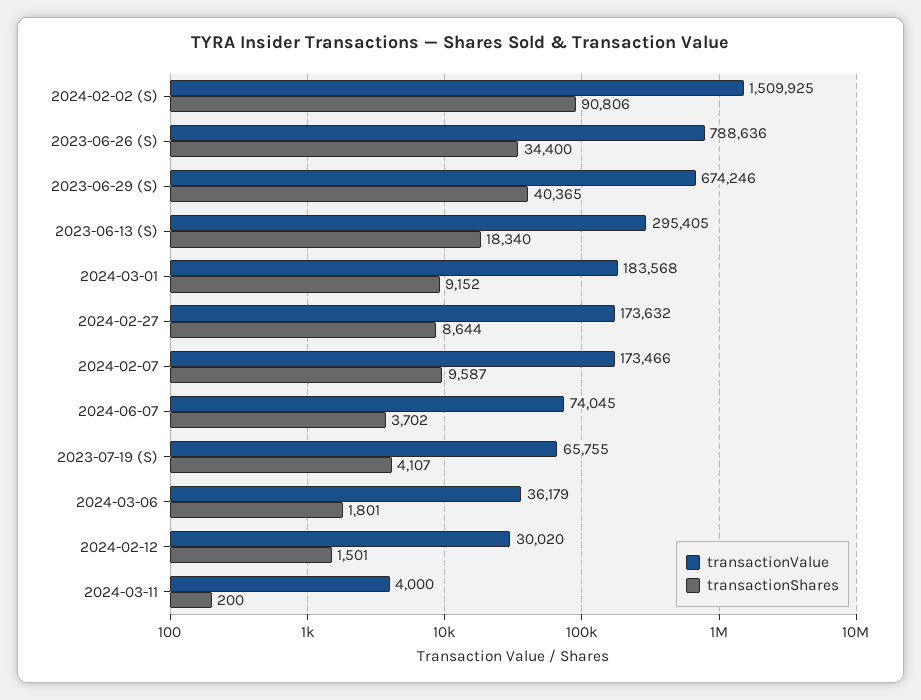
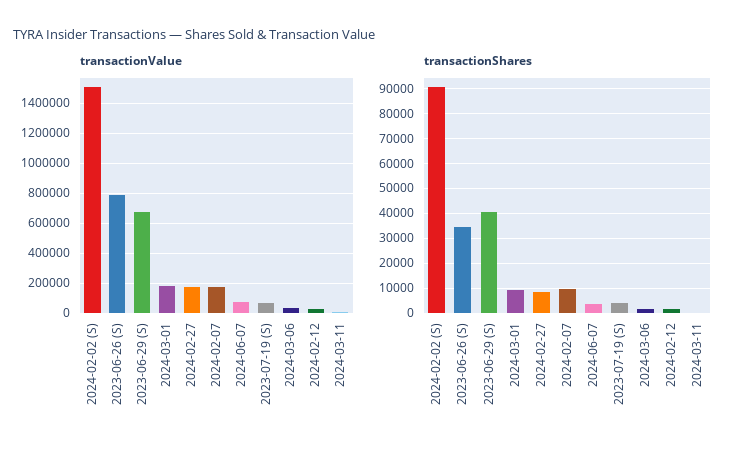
transactionValue, 2023-06-13 (S): 295405 -> none
transactionShares, 2023-06-13 (S): 18340 -> none

